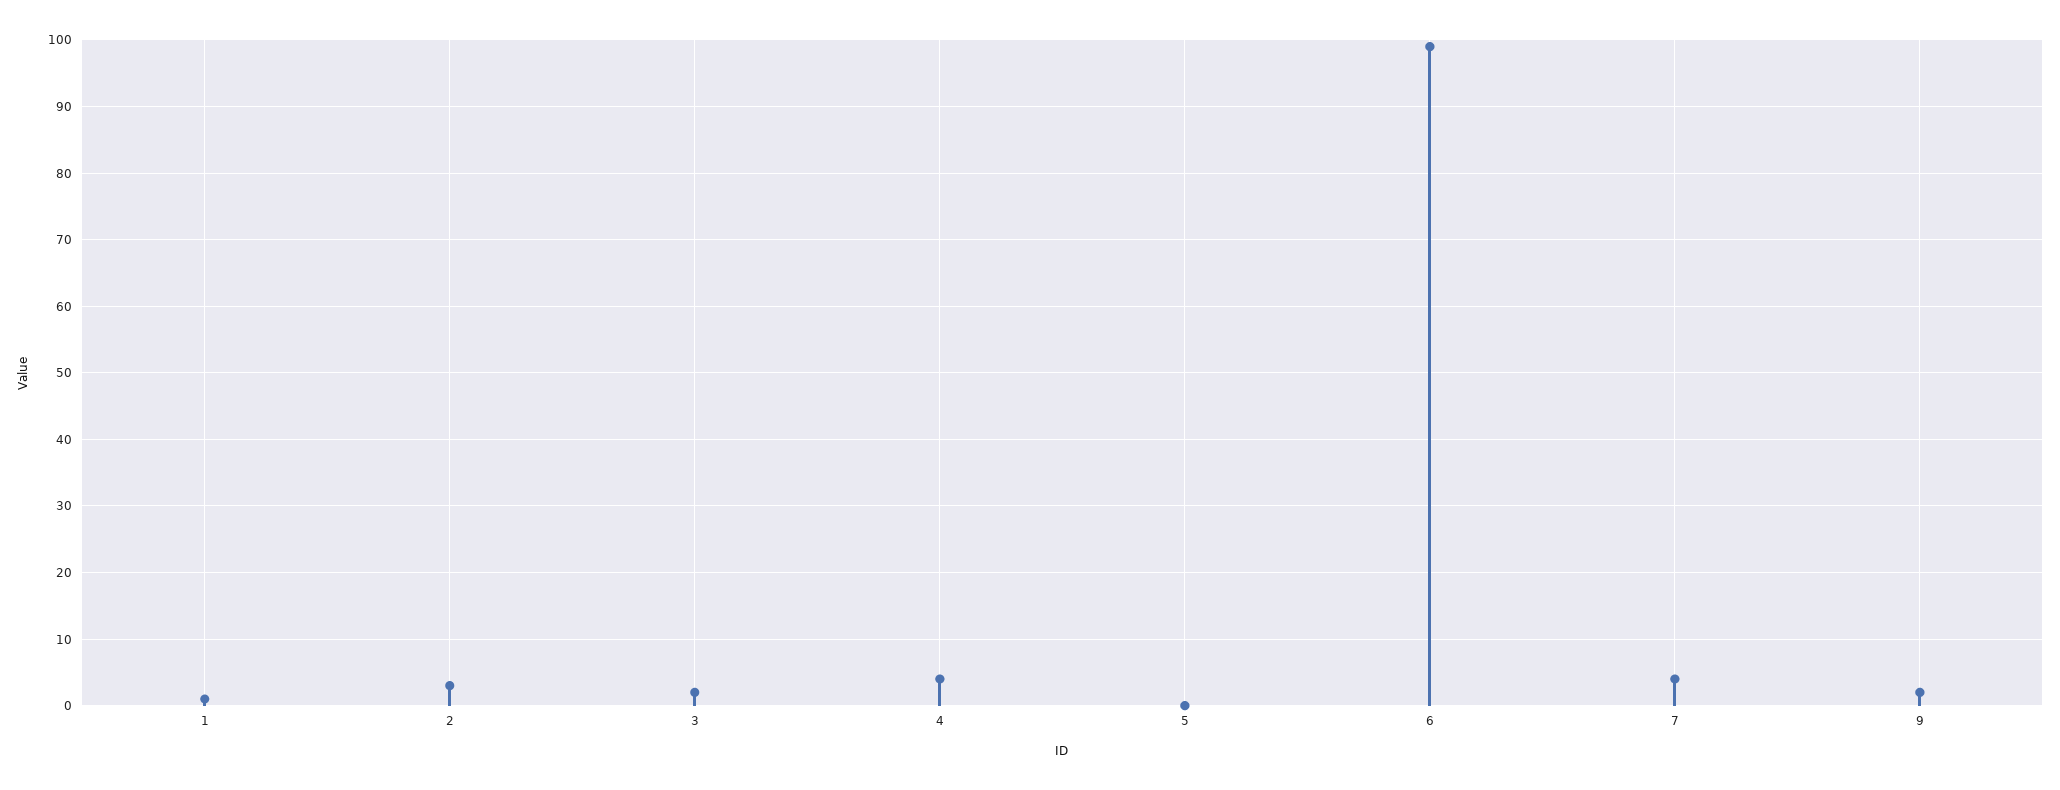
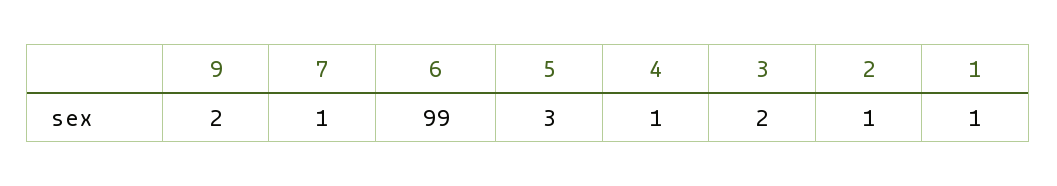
2: 3 -> 1
4: 4 -> 1
5: 0 -> 3
7: 4 -> 1

